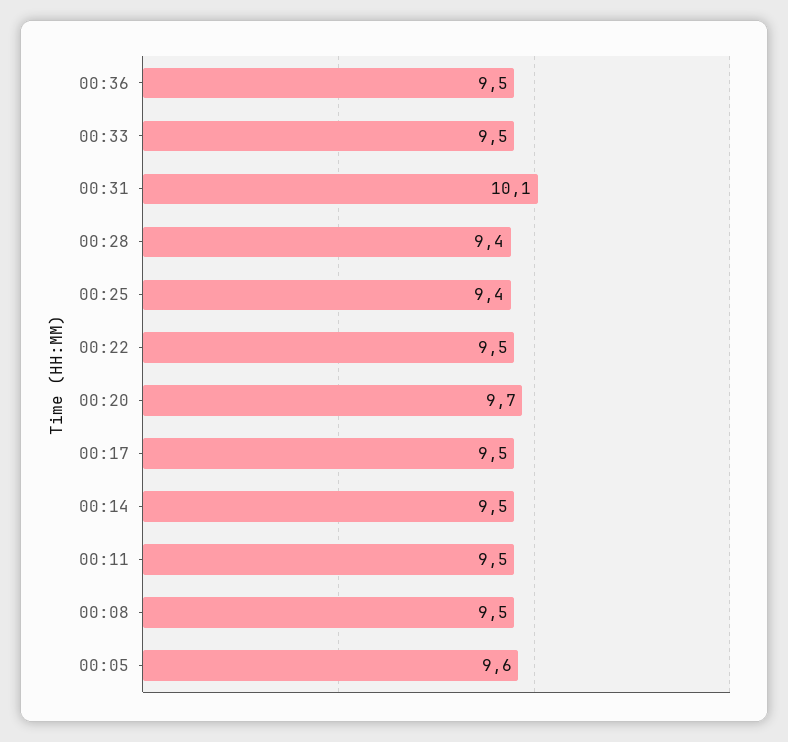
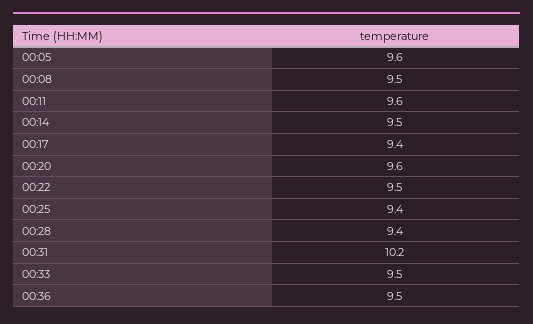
00:31: 10.1 -> 10.2
00:20: 9.7 -> 9.6
00:17: 9.5 -> 9.4
00:11: 9.5 -> 9.6

